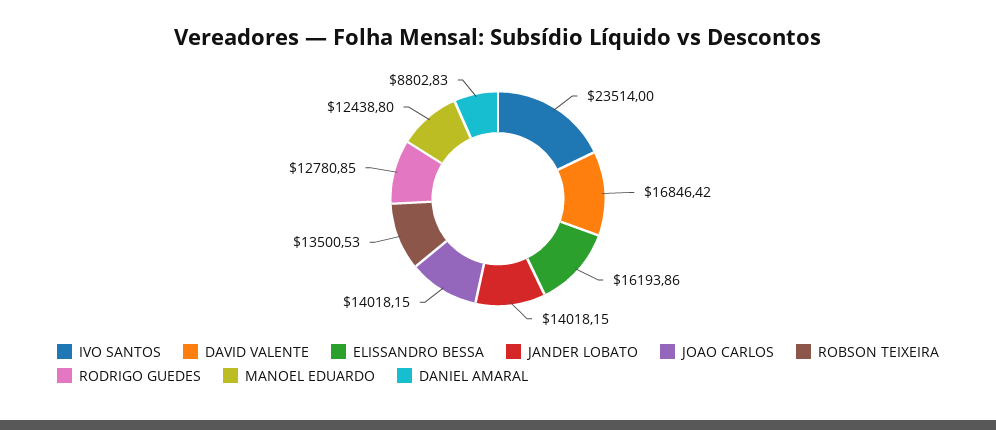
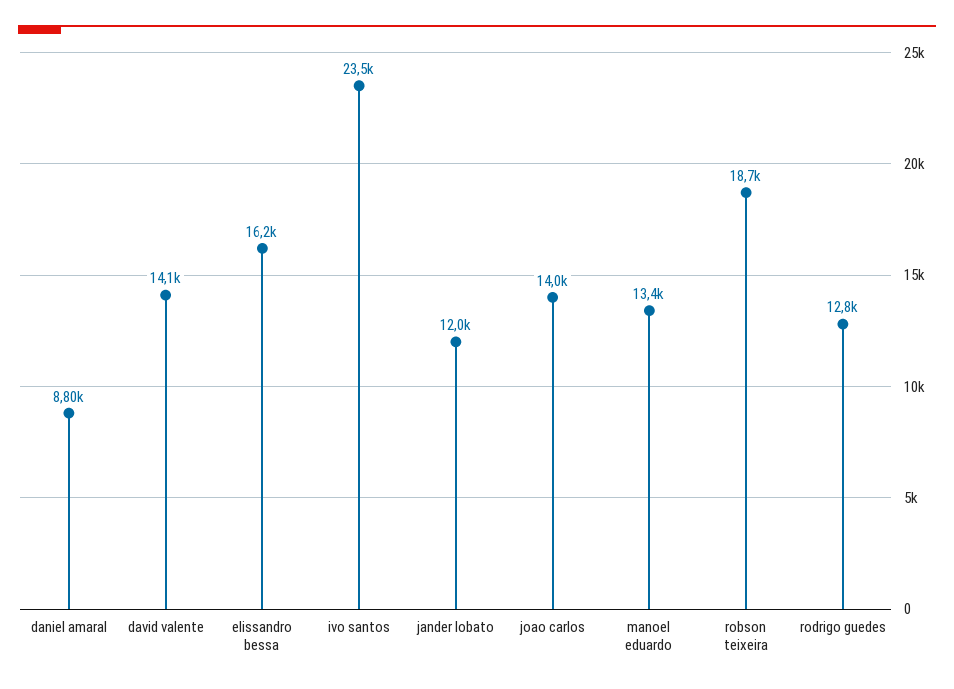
DAVID VALENTE: 16846.42 -> 14100
JANDER LOBATO: 14018.15 -> 12000
ROBSON TEIXEIRA: 13500.53 -> 18700
MANOEL EDUARDO: 12438.8 -> 13400

